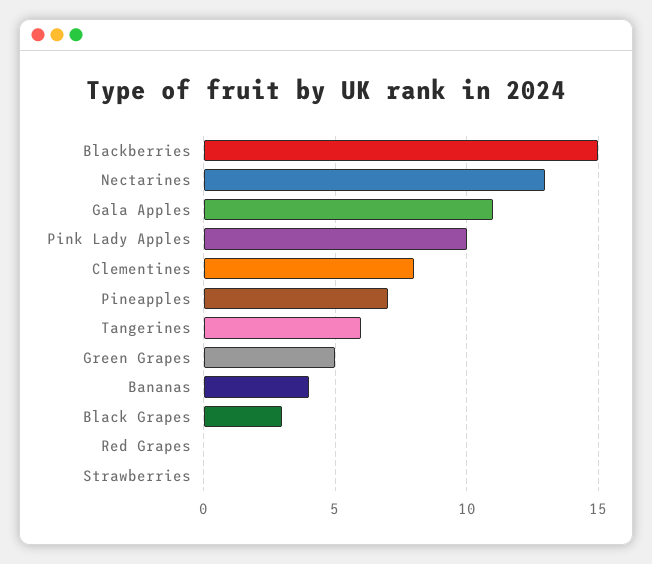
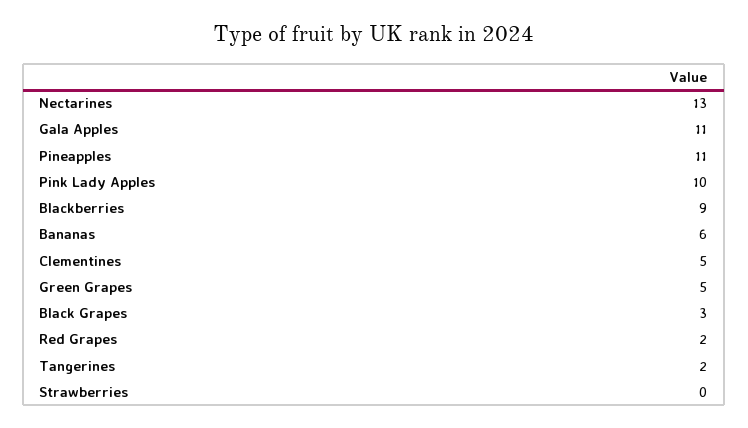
Blackberries: 15 -> 9
Clementines: 8 -> 5
Pineapples: 7 -> 11
Tangerines: 6 -> 2
Bananas: 4 -> 6
Red Grapes: 0 -> 2

